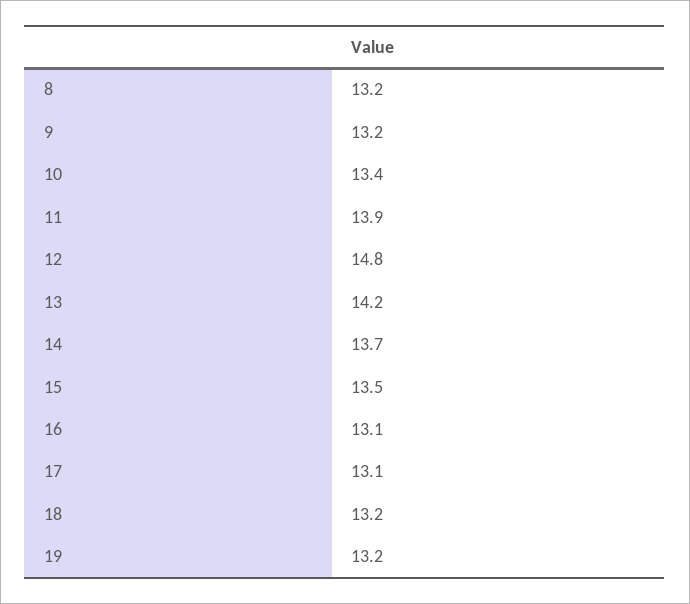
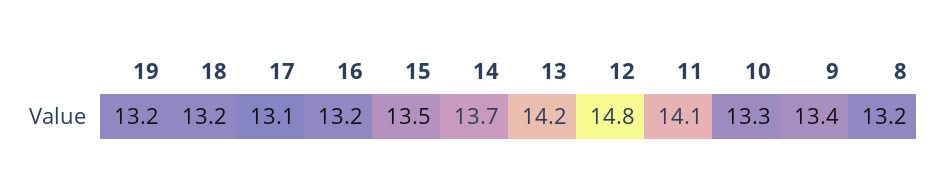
9: 13.2 -> 13.4
10: 13.4 -> 13.3
11: 13.9 -> 14.1
16: 13.1 -> 13.2

